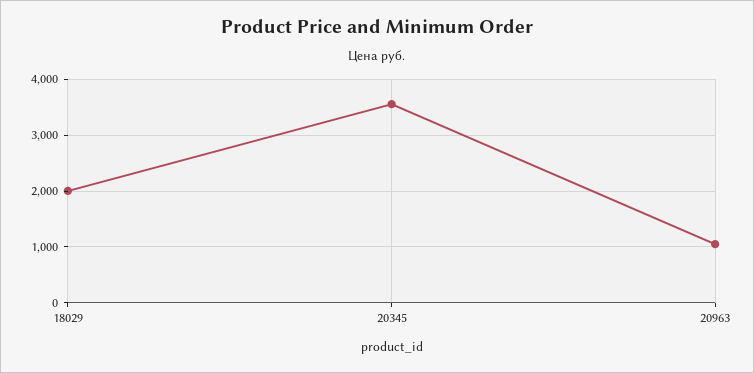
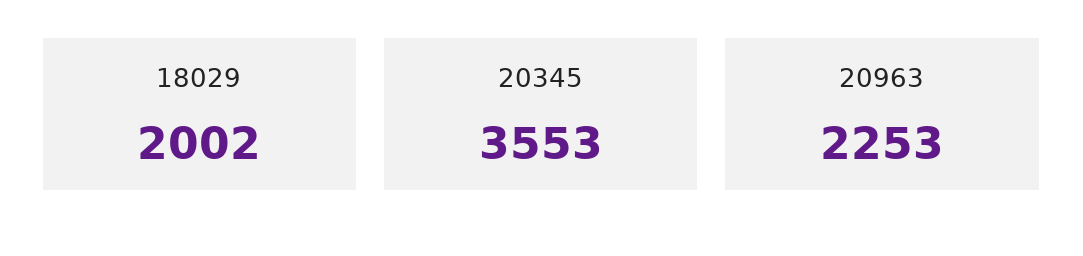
20963: 1000 -> 2253

